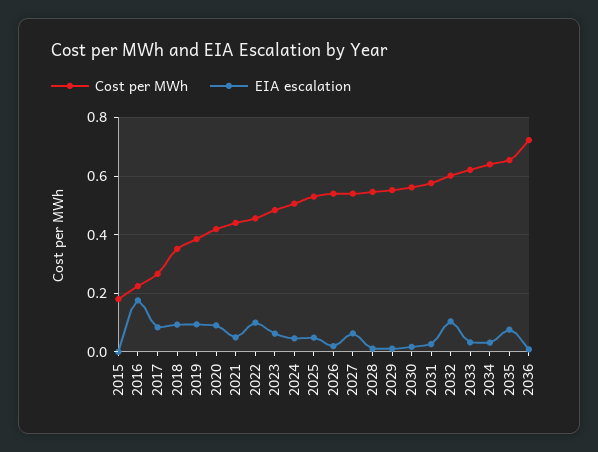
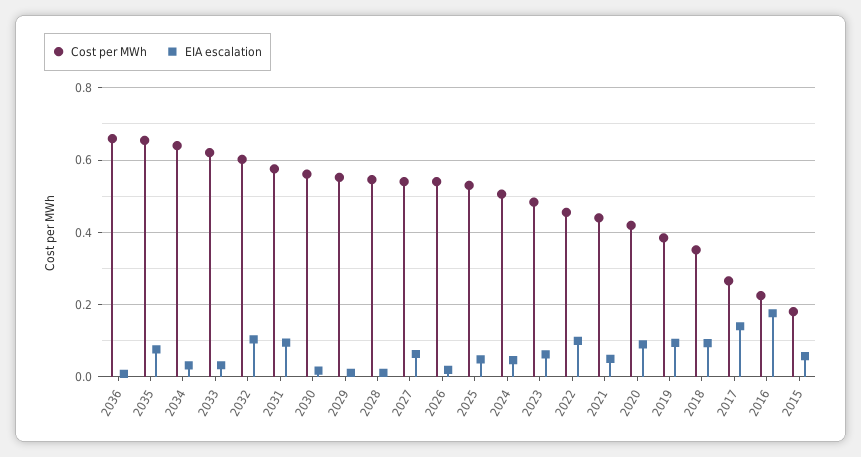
EIA escalation, 2015: 0 -> 0.06
EIA escalation, 2017: 0.075 -> 0.14
EIA escalation, 2031: 0.025 -> 0.1
Cost per MWh, 2036: 0.725 -> 0.66

